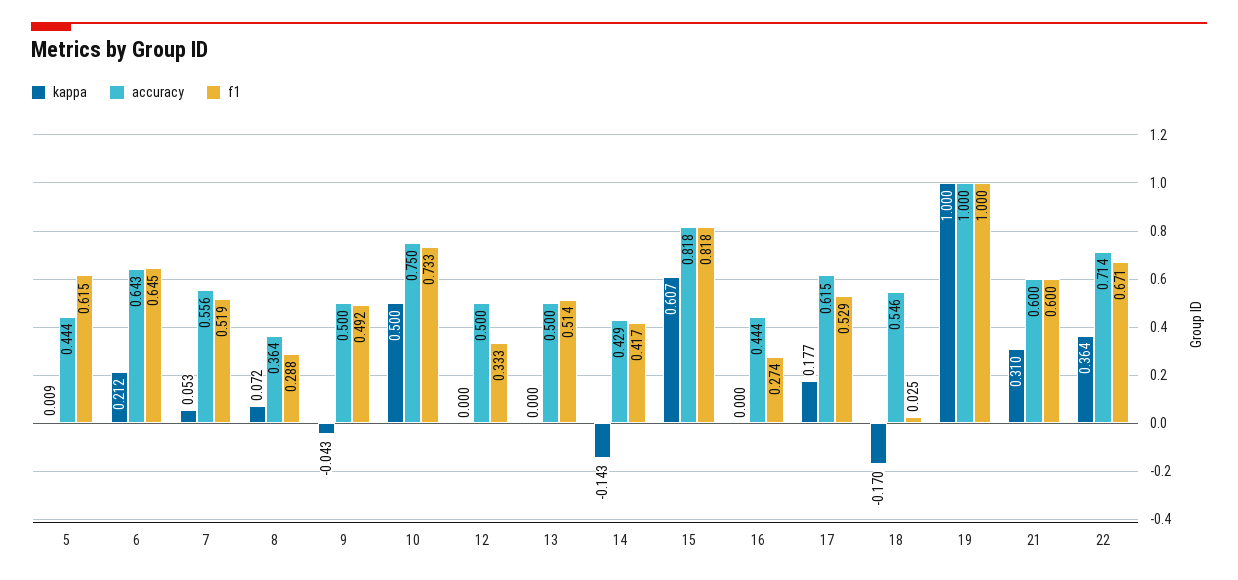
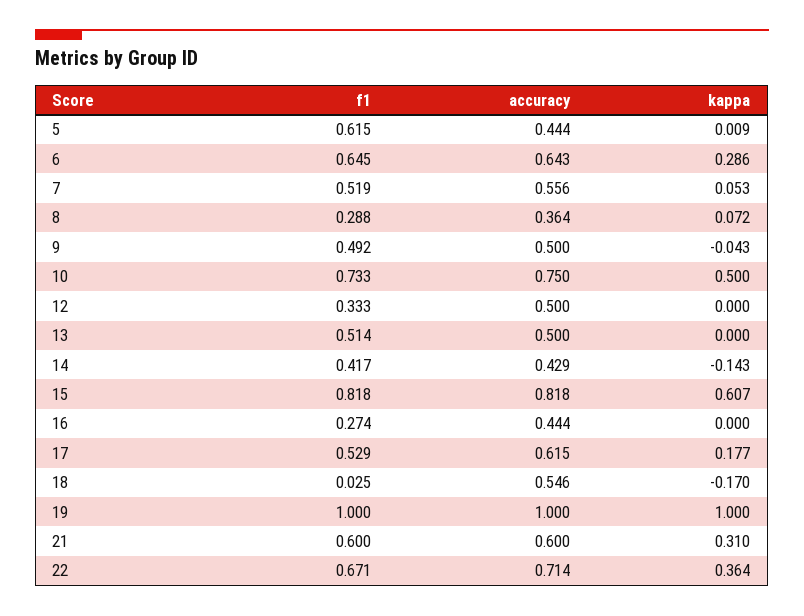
kappa, 6: 0.212 -> 0.286

